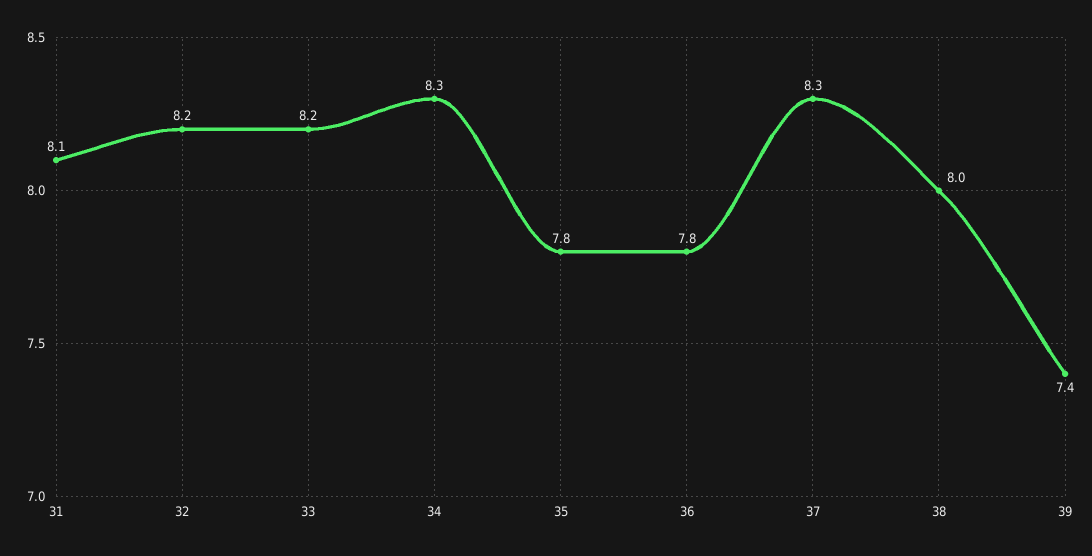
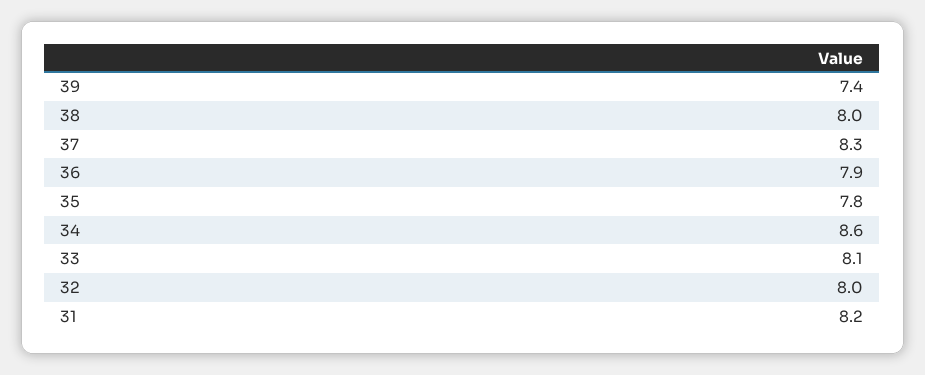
31: 8.1 -> 8.2
32: 8.2 -> 8
33: 8.2 -> 8.1
34: 8.3 -> 8.6
36: 7.8 -> 7.9

